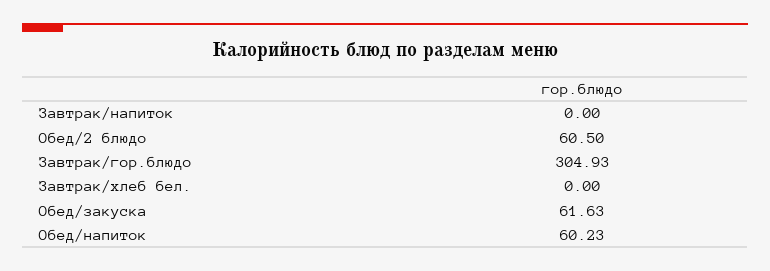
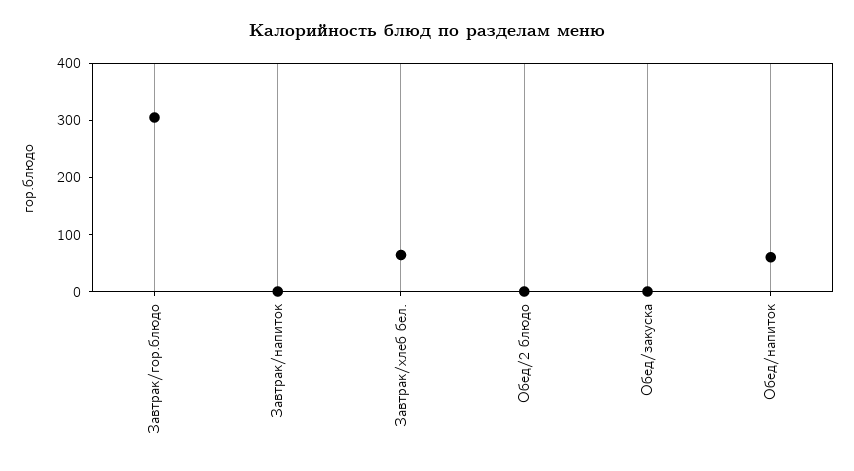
Обед/2 блюдо: 60.5 -> 0
Завтрак/хлеб бел.: 0 -> 60
Обед/закуска: 61.63 -> 0

